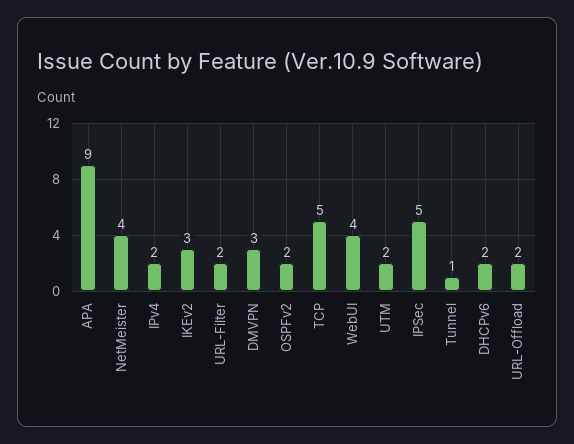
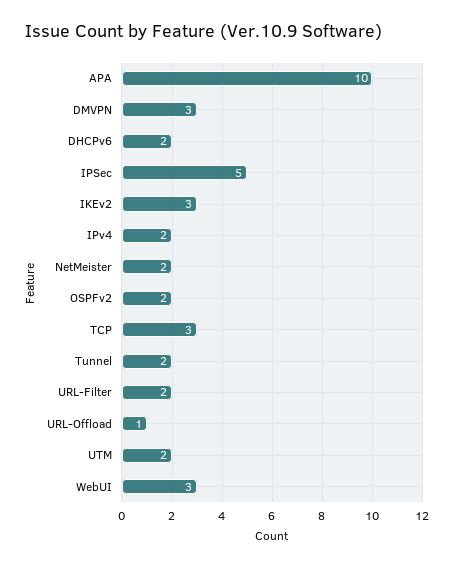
APA: 9 -> 10
NetMeister: 4 -> 2
TCP: 5 -> 3
WebUI: 4 -> 3
Tunnel: 1 -> 2
URL-Offload: 2 -> 1

